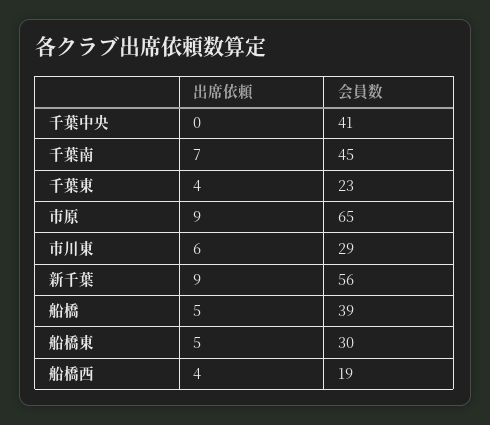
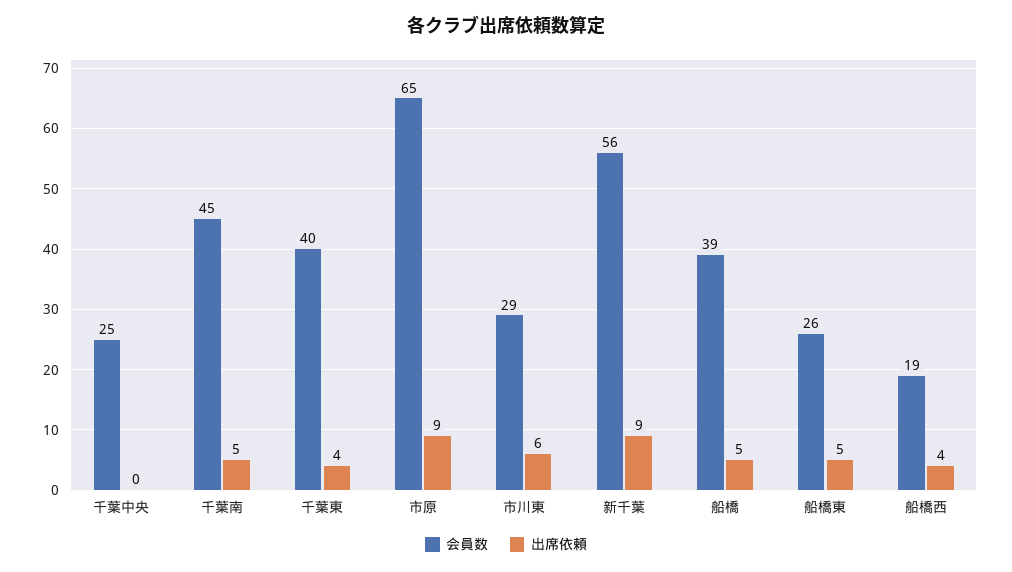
会員数, 千葉中央: 41 -> 25
出席依頼, 千葉南: 7 -> 5
会員数, 千葉東: 23 -> 40
会員数, 船橋東: 30 -> 26

